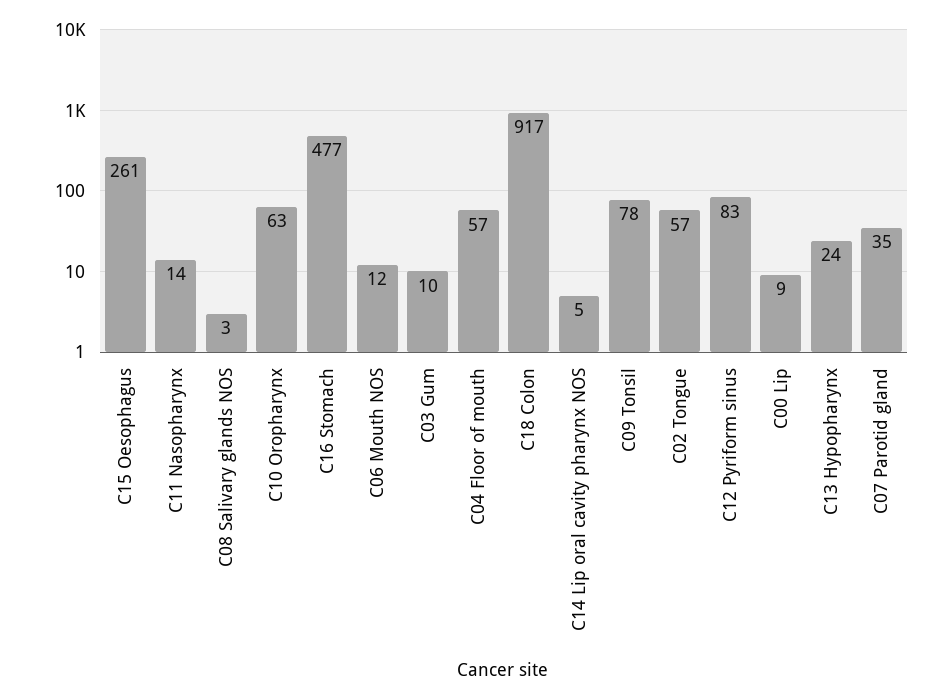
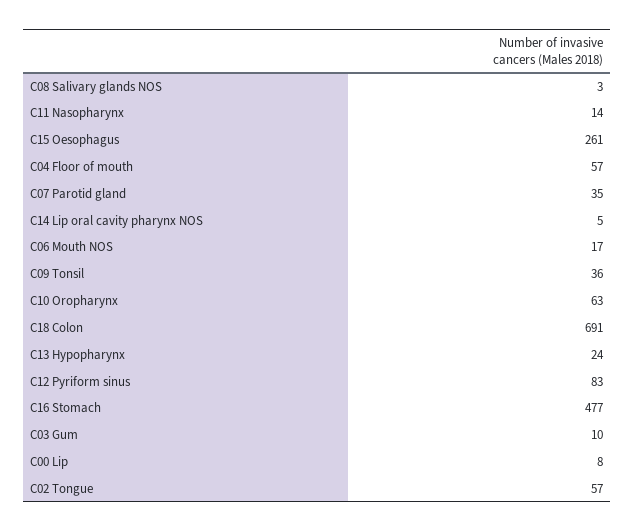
C06 Mouth NOS: 12 -> 17
C18 Colon: 917 -> 691
C09 Tonsil: 78 -> 36
C00 Lip: 9 -> 8

